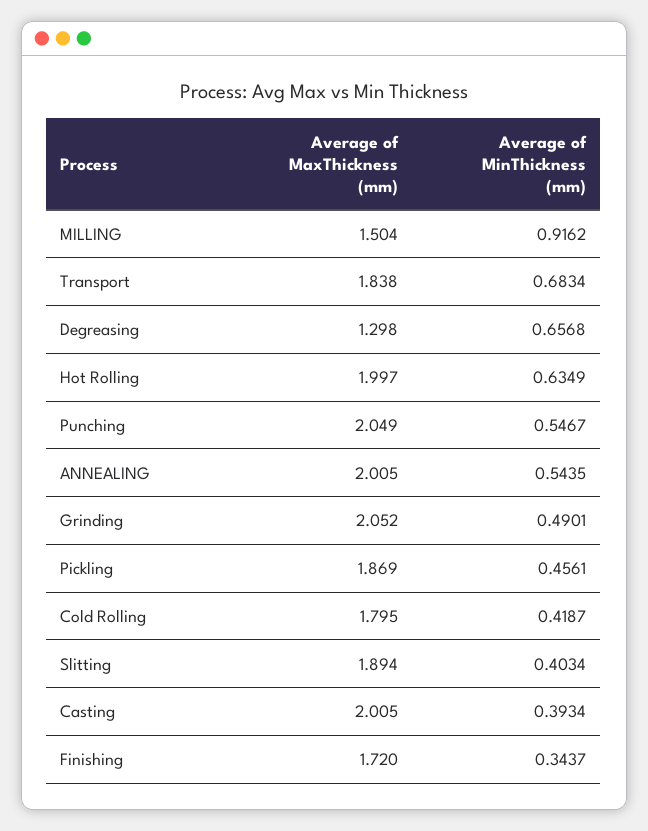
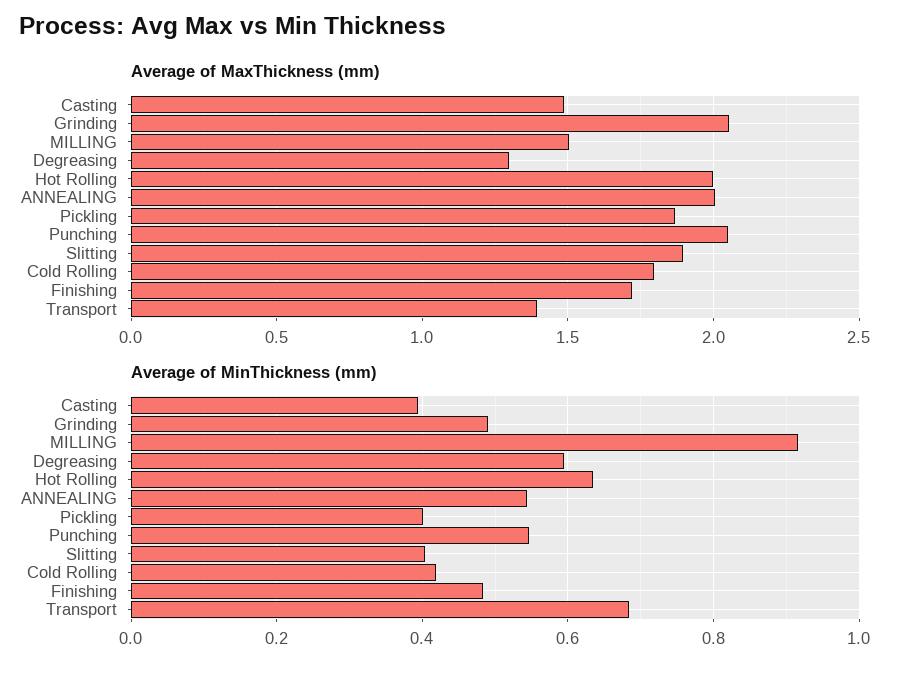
Average of MaxThickness (mm), Transport: 1.838 -> 1.4
Average of MinThickness (mm), Degreasing: 0.6568 -> 0.6
Average of MinThickness (mm), Pickling: 0.4561 -> 0.4
Average of MaxThickness (mm), Casting: 2.005 -> 1.5
Average of MinThickness (mm), Finishing: 0.3437 -> 0.48

